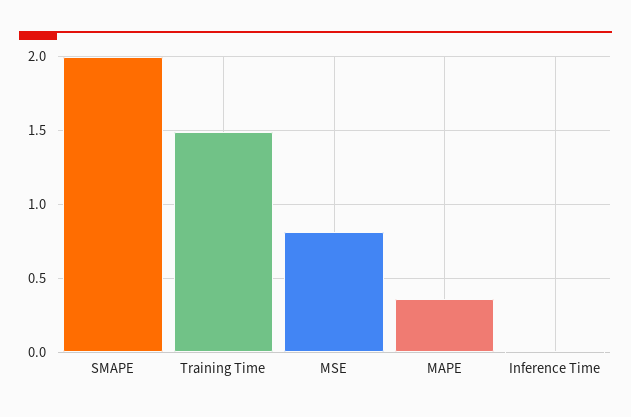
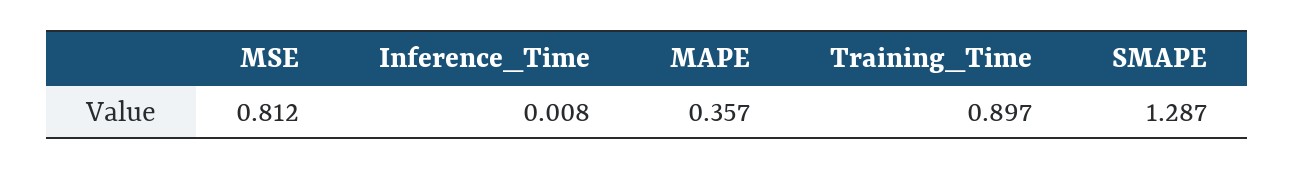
SMAPE: 2 -> 1.287
Training Time: 1.5 -> 0.897

